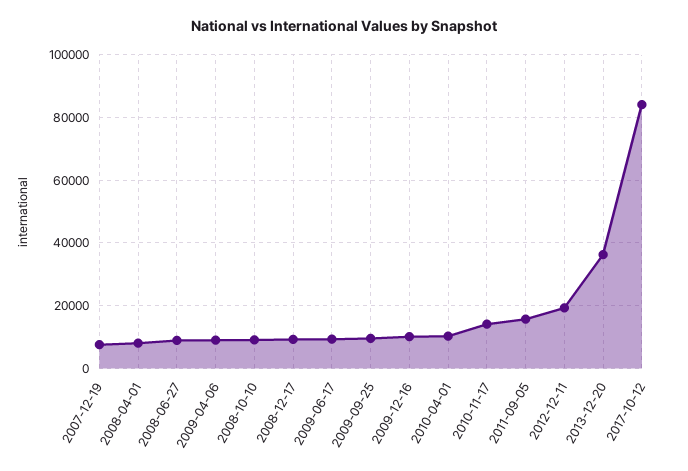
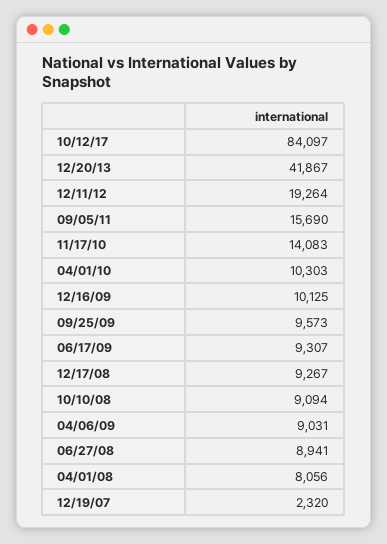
2007-12-19: 8000 -> 2320
2013-12-20: 36000 -> 41867

